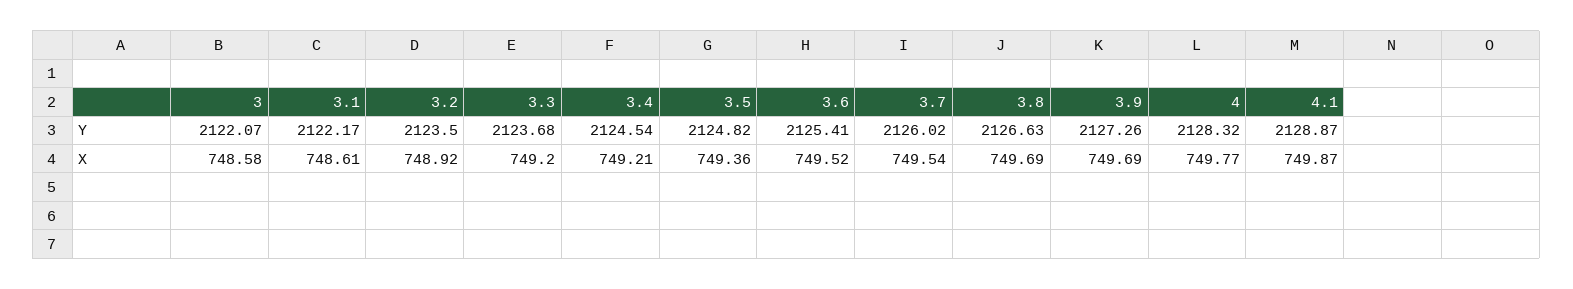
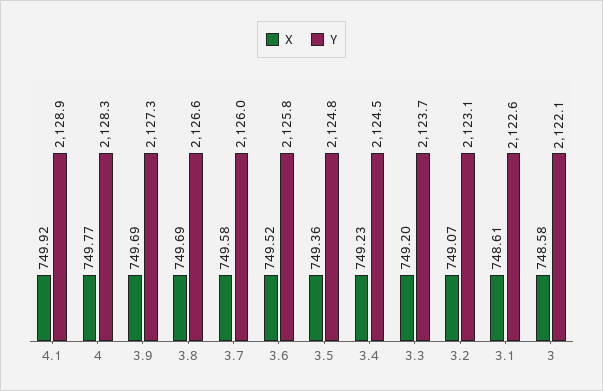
Y, 3.1: 2122.17 -> 2122.6
Y, 3.2: 2123.5 -> 2123.1
Y, 3.6: 2125.41 -> 2125.8
X, 3.2: 748.92 -> 749.07
X, 3.4: 749.21 -> 749.23
X, 3.7: 749.54 -> 749.58
X, 4.1: 749.87 -> 749.92

